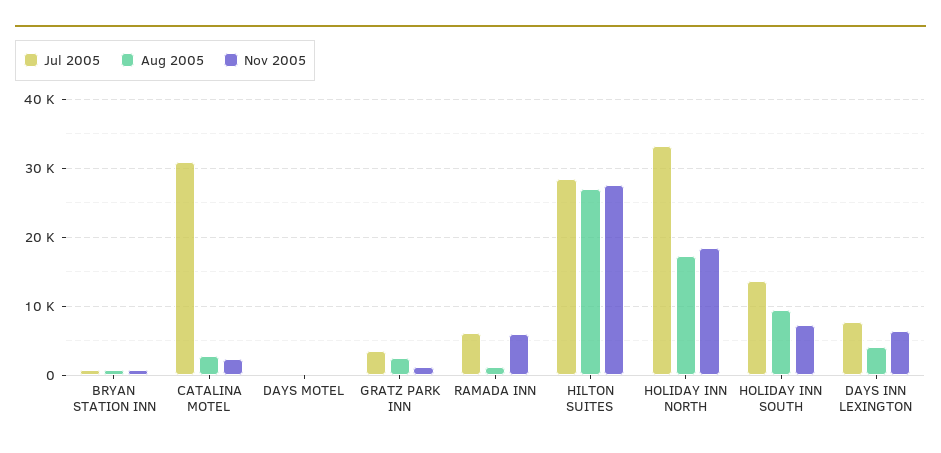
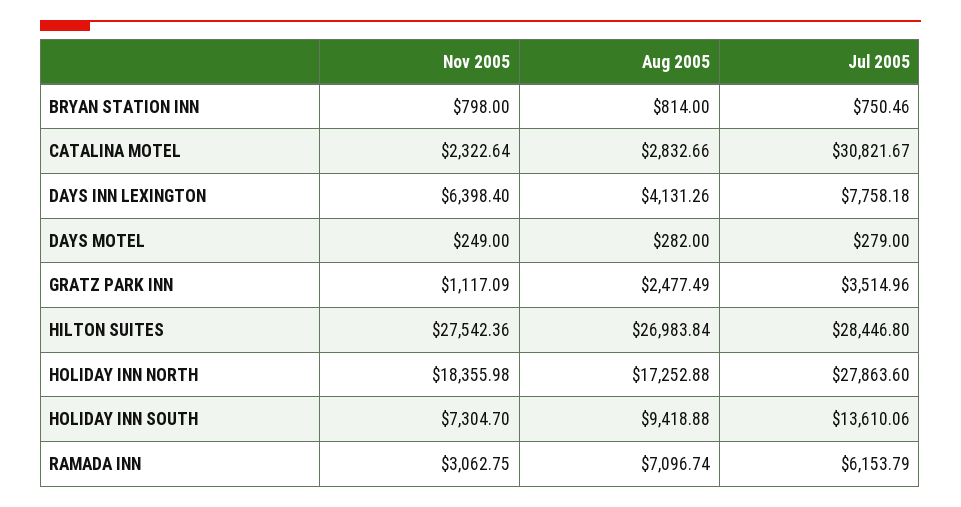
Aug 2005, RAMADA INN: 1000 -> 7096.74
Nov 2005, RAMADA INN: 6000 -> 3062.75
Jul 2005, HOLIDAY INN NORTH: 33000 -> 27863.6

